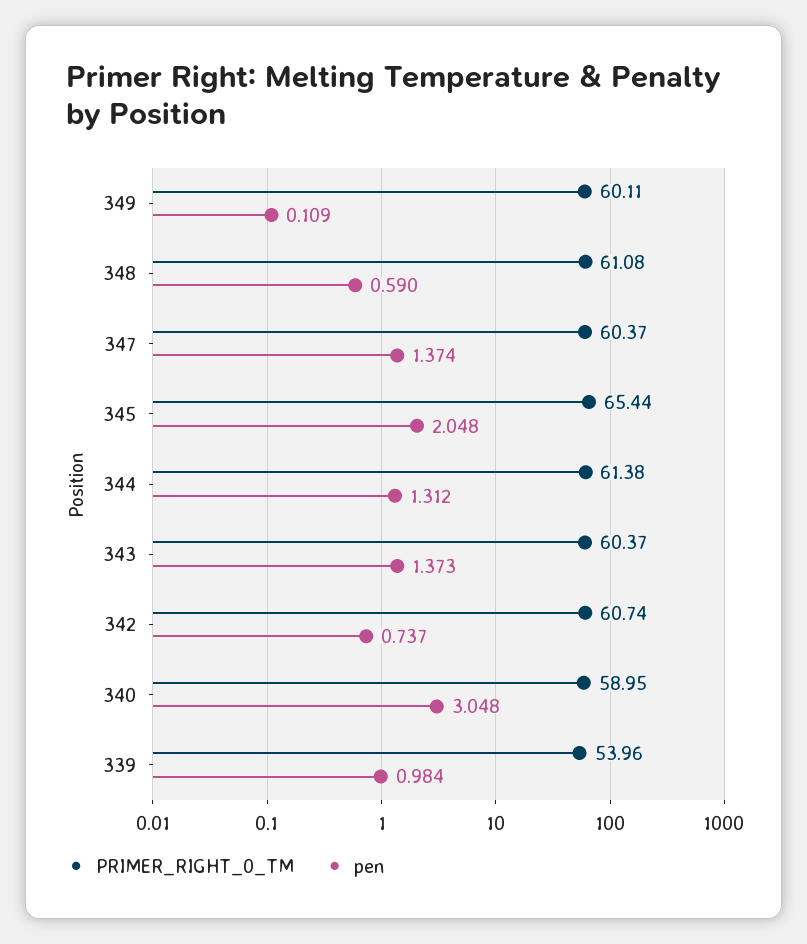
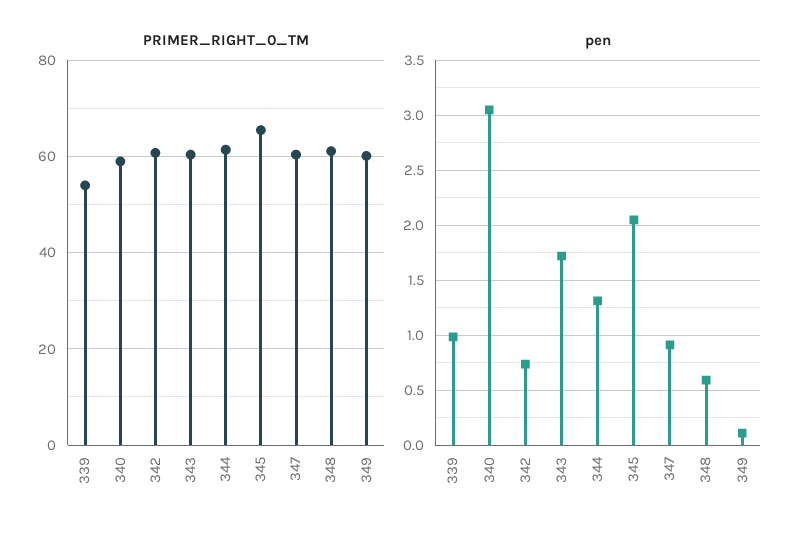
pen, 347: 1.374 -> 0.9
pen, 343: 1.373 -> 1.7

